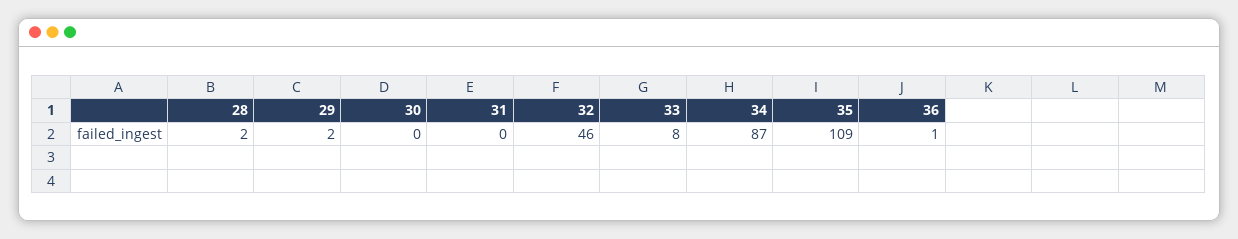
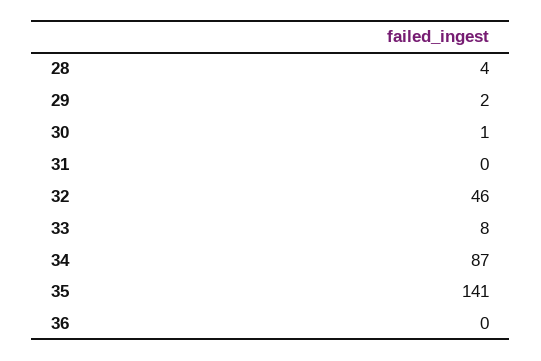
28: 2 -> 4
30: 0 -> 1
35: 109 -> 141
36: 1 -> 0

